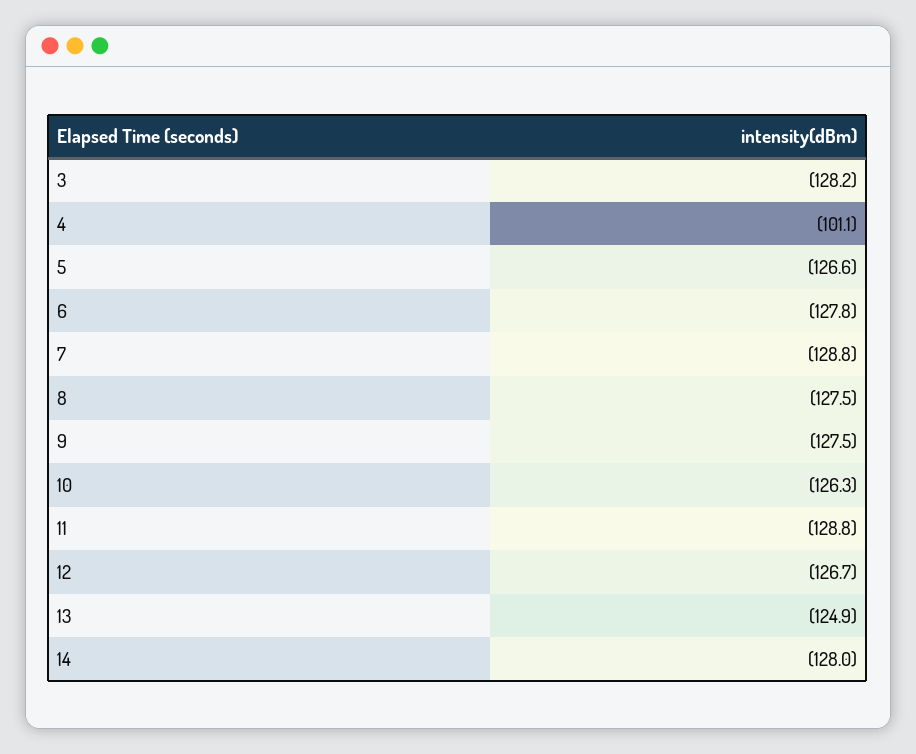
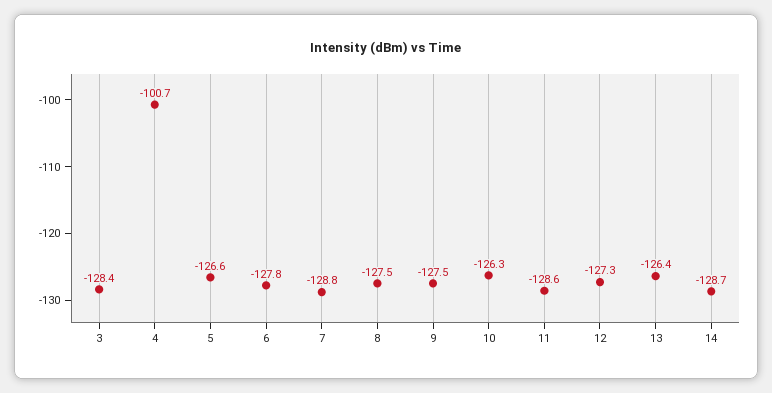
3: -128.2 -> -128.4
4: -101.1 -> -100.7
11: -128.8 -> -128.6
12: -126.7 -> -127.3
13: -124.9 -> -126.4
14: -128 -> -128.7

